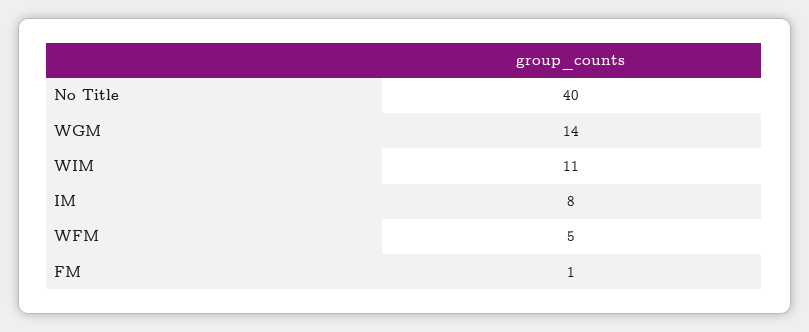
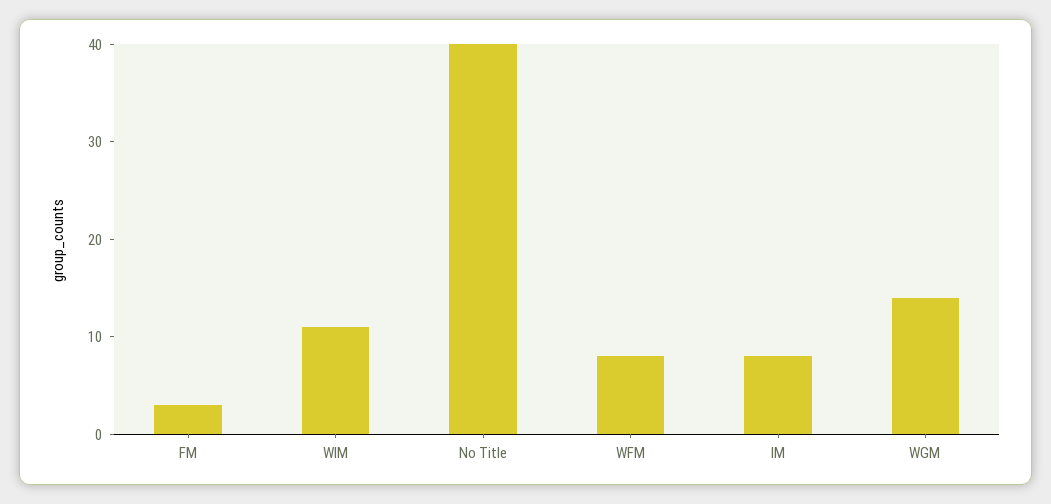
WFM: 5 -> 8
FM: 1 -> 3

